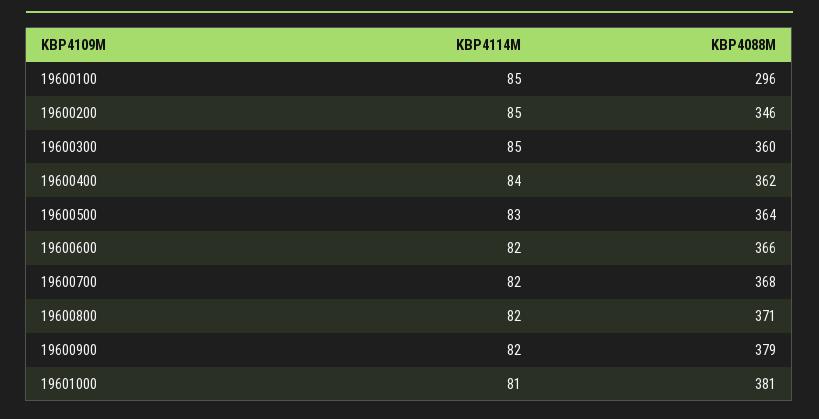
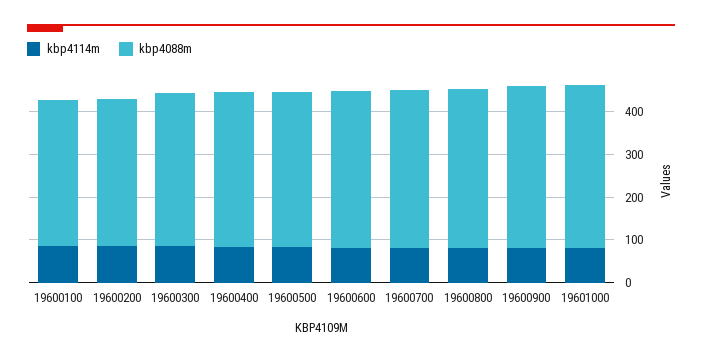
KBP4088M, 19600100: 296 -> 340

